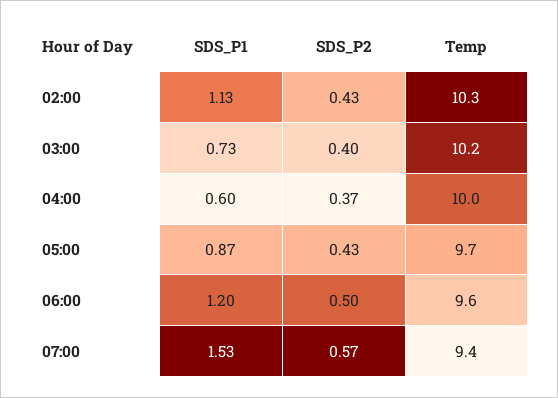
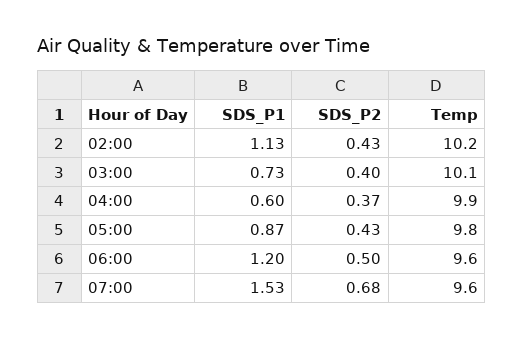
Temp, 02:00: 10.3 -> 10.2
Temp, 03:00: 10.2 -> 10.1
Temp, 04:00: 10 -> 9.9
Temp, 05:00: 9.7 -> 9.8
SDS_P2, 07:00: 0.57 -> 0.68
Temp, 07:00: 9.4 -> 9.6

